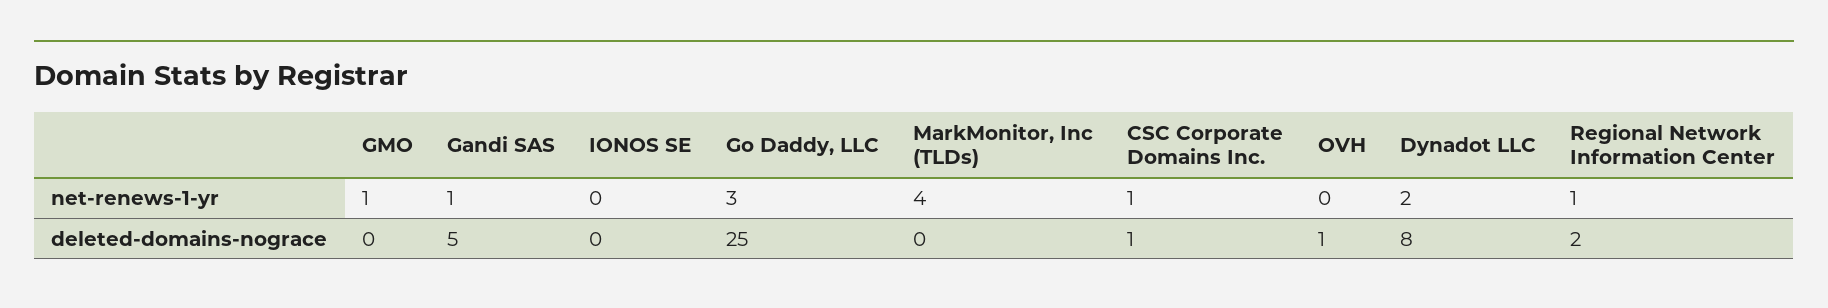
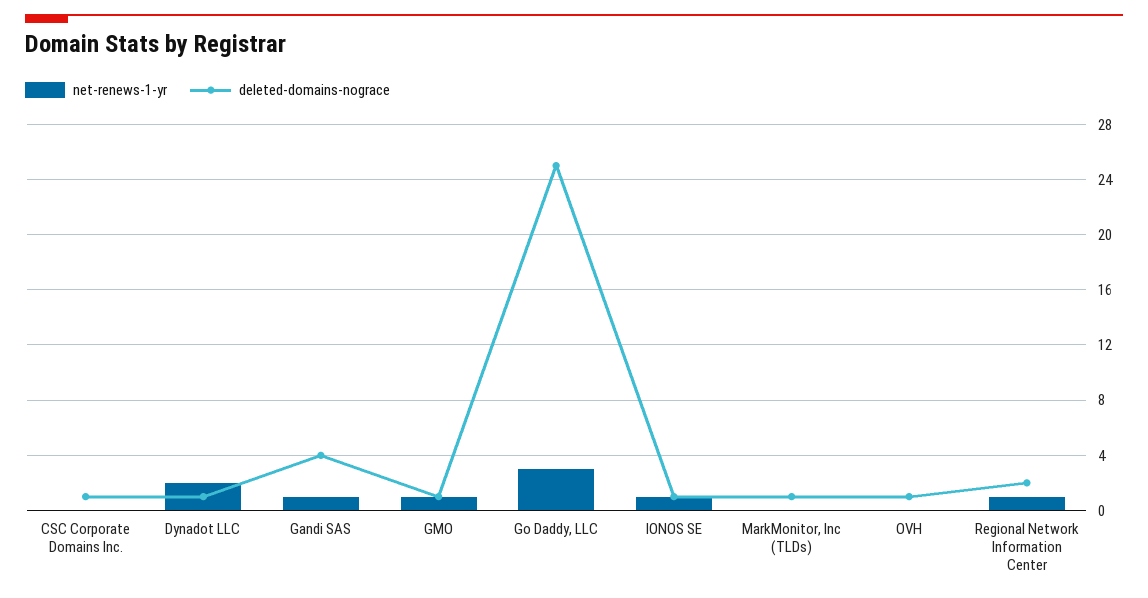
net-renews-1-yr, IONOS SE: 0 -> 1
net-renews-1-yr, MarkMonitor, Inc (TLDs): 4 -> 0
net-renews-1-yr, CSC Corporate Domains Inc.: 1 -> 0
deleted-domains-nograce, GMO: 0 -> 1
deleted-domains-nograce, Gandi SAS: 5 -> 4
deleted-domains-nograce, IONOS SE: 0 -> 1
deleted-domains-nograce, MarkMonitor, Inc (TLDs): 0 -> 1
deleted-domains-nograce, Dynadot LLC: 8 -> 1

